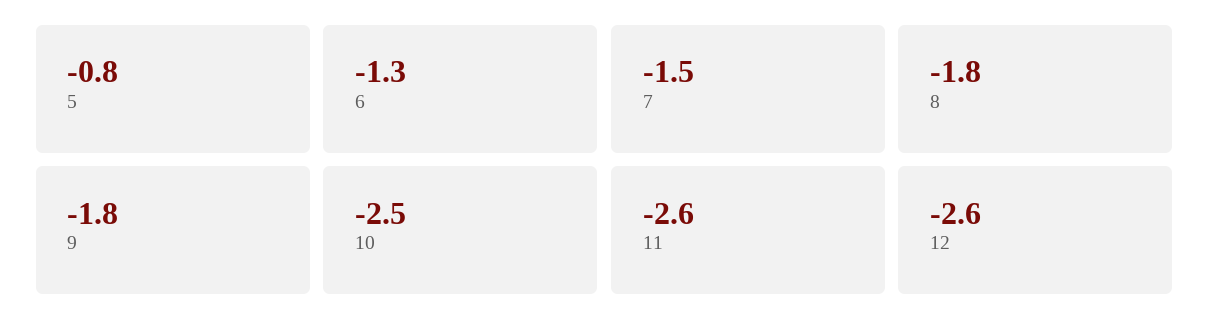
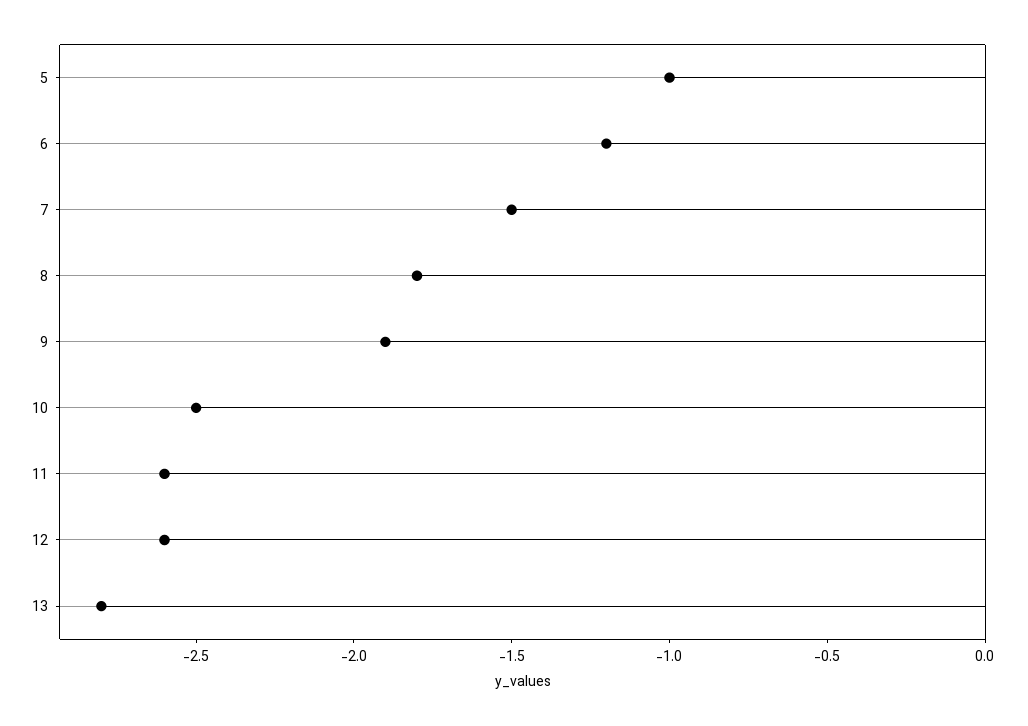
5: -0.8 -> -1
6: -1.3 -> -1.2
9: -1.8 -> -1.9
13: none -> -2.8

